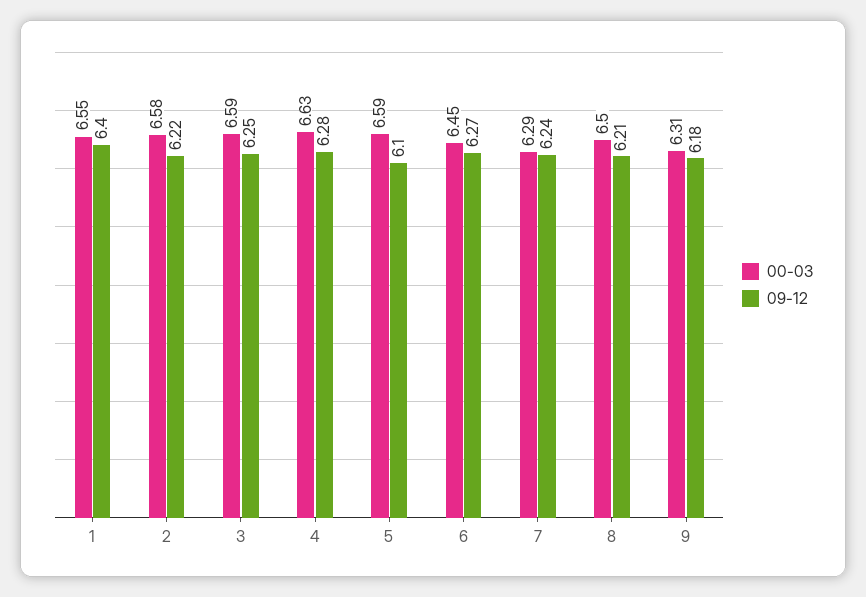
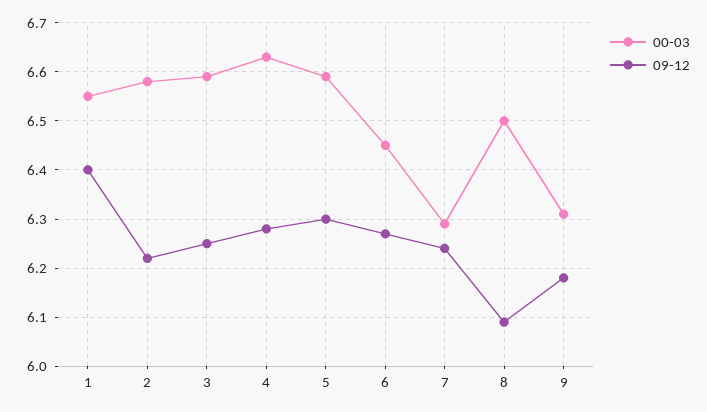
09-12, 5: 6.1 -> 6.3
09-12, 8: 6.21 -> 6.1

